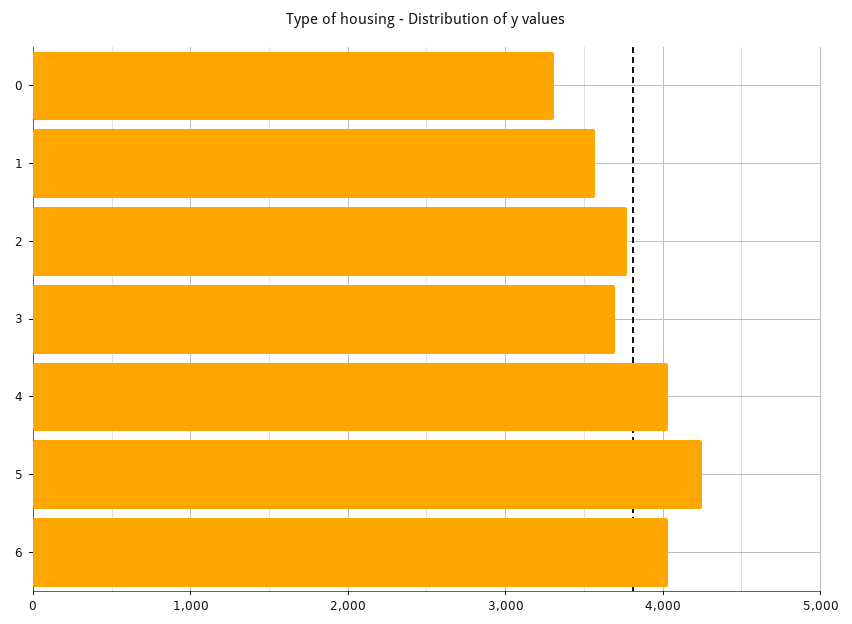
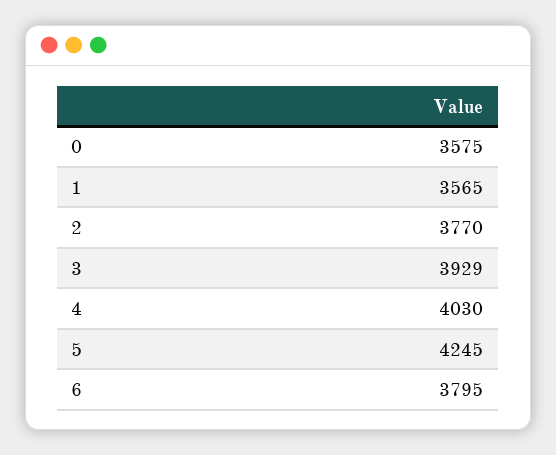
0: 3300 -> 3575
3: 3700 -> 3929
6: 4000 -> 3795

